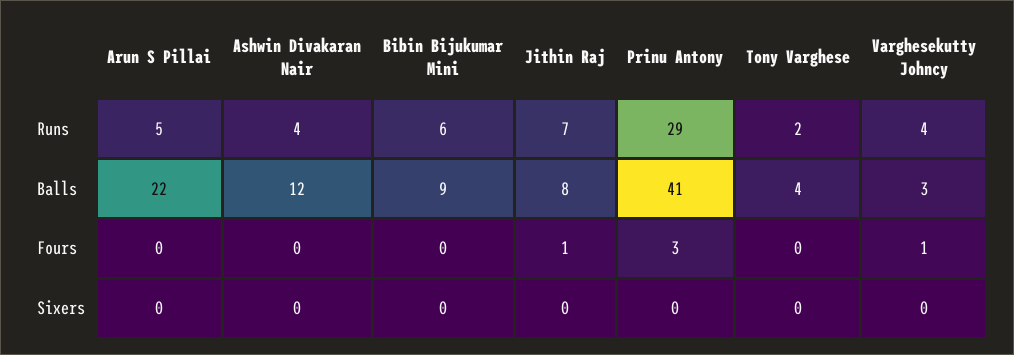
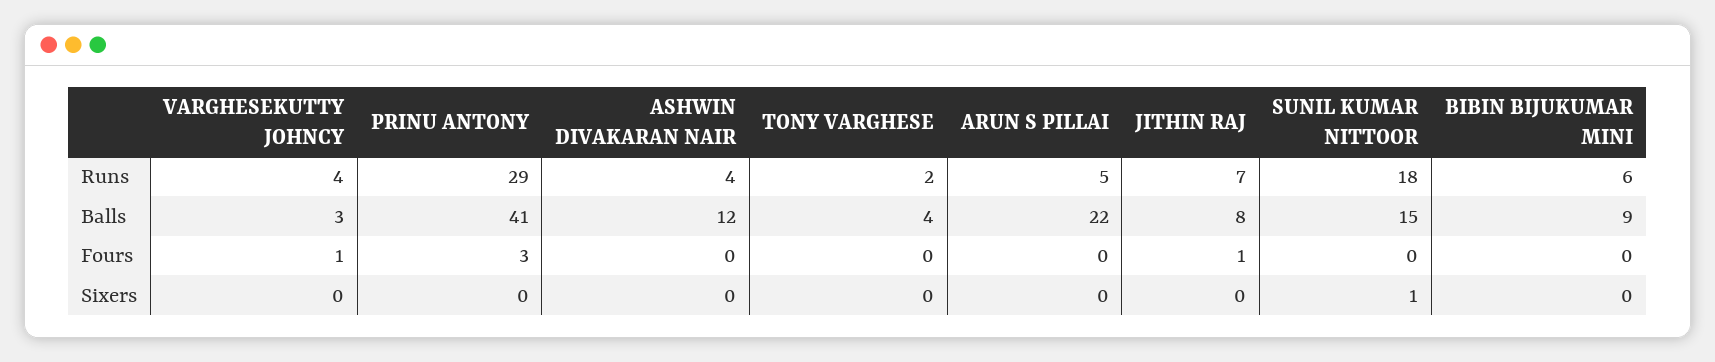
SUNIL KUMAR NITTOOR, Runs: none -> 18
SUNIL KUMAR NITTOOR, Balls: none -> 15
SUNIL KUMAR NITTOOR, Fours: none -> 0
SUNIL KUMAR NITTOOR, Sixers: none -> 1

